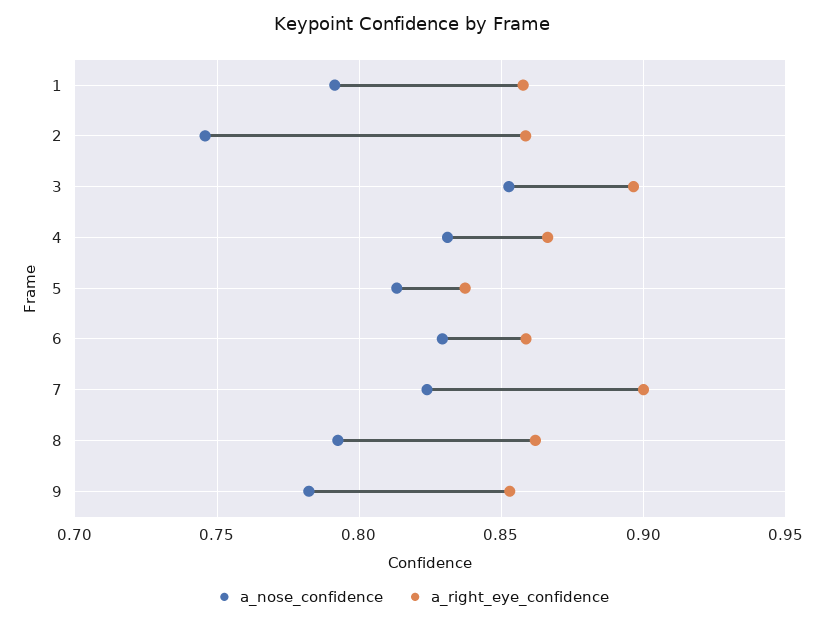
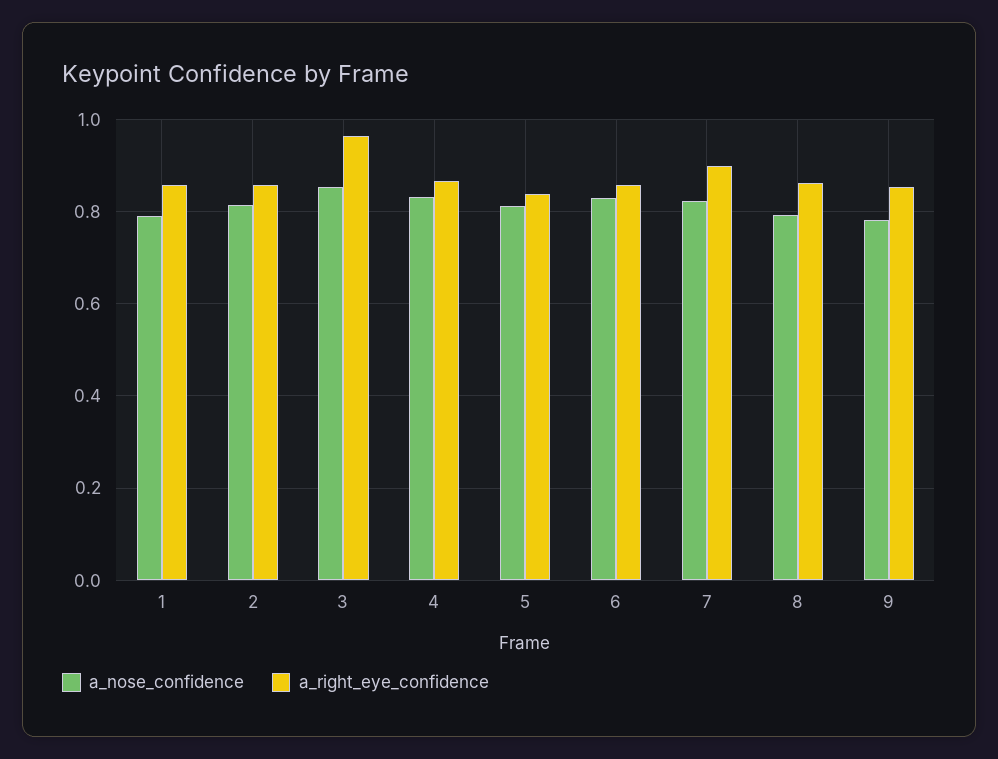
a_nose_confidence, 2: 0.745 -> 0.82
a_right_eye_confidence, 3: 0.895 -> 0.96

